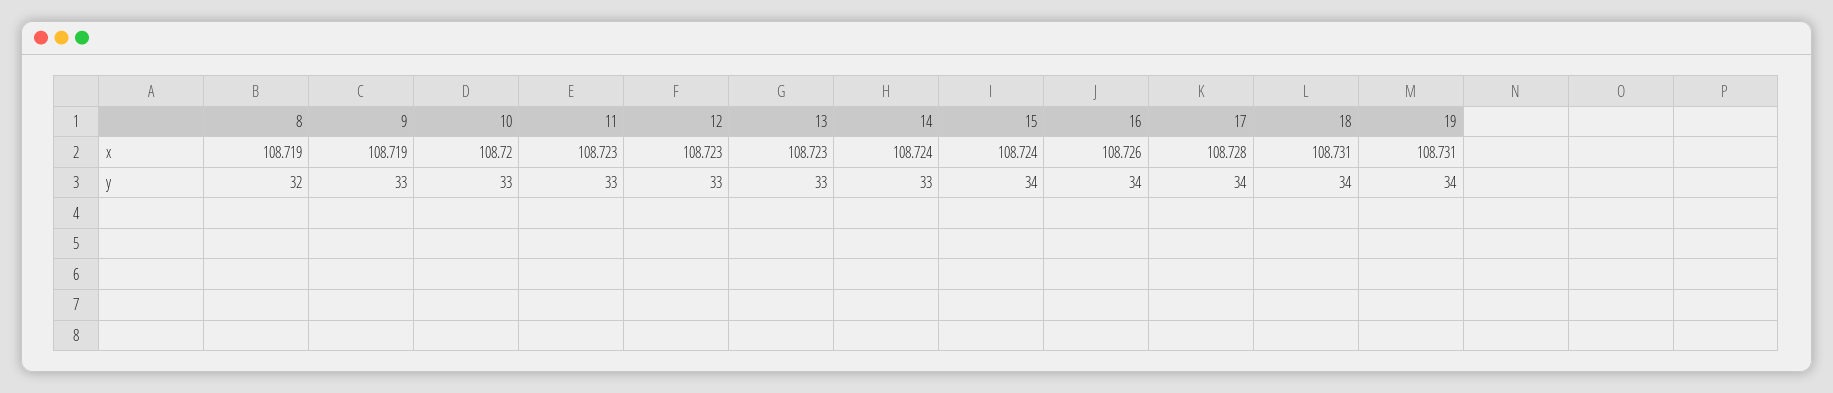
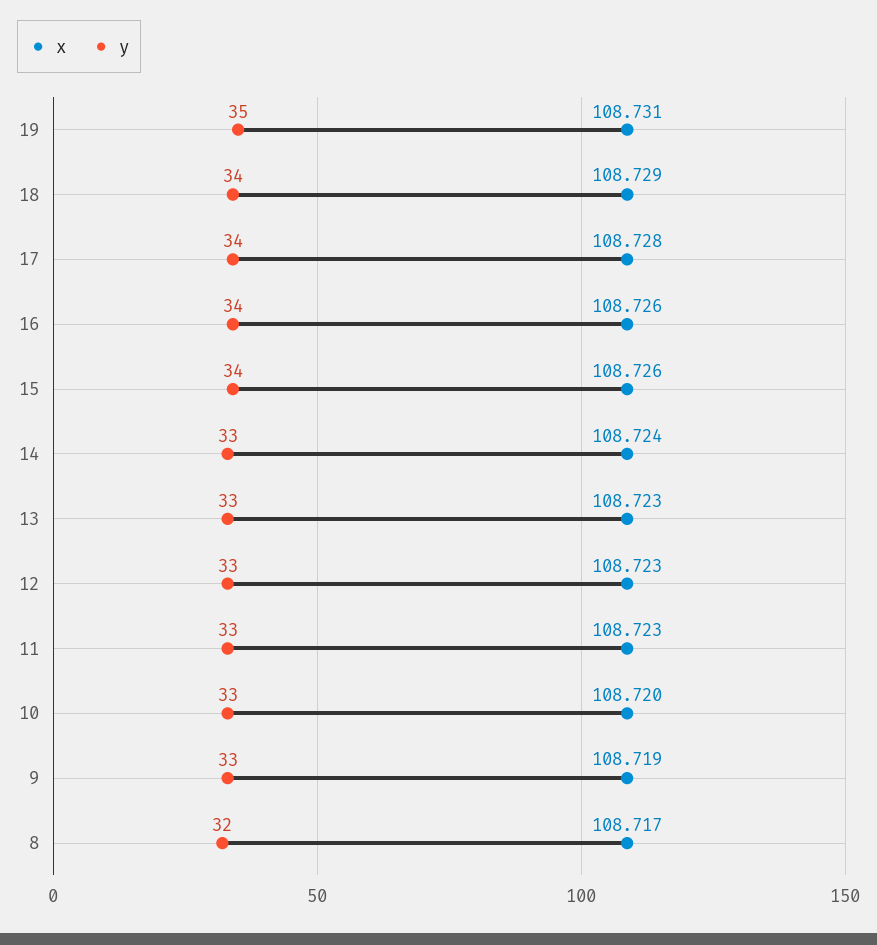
x, 8: 108.719 -> 108.717
x, 15: 108.724 -> 108.726
x, 18: 108.731 -> 108.729
y, 19: 34 -> 35

